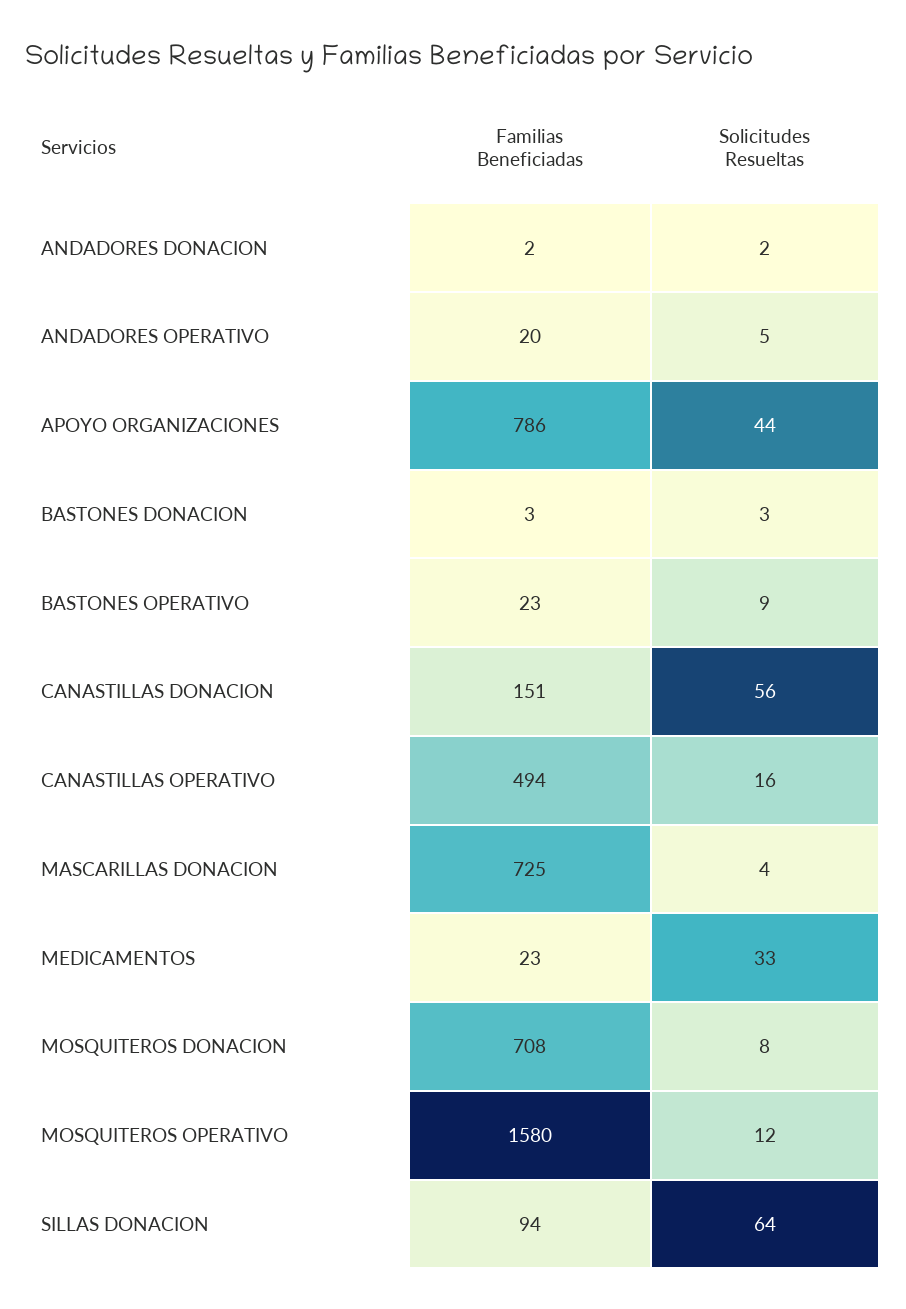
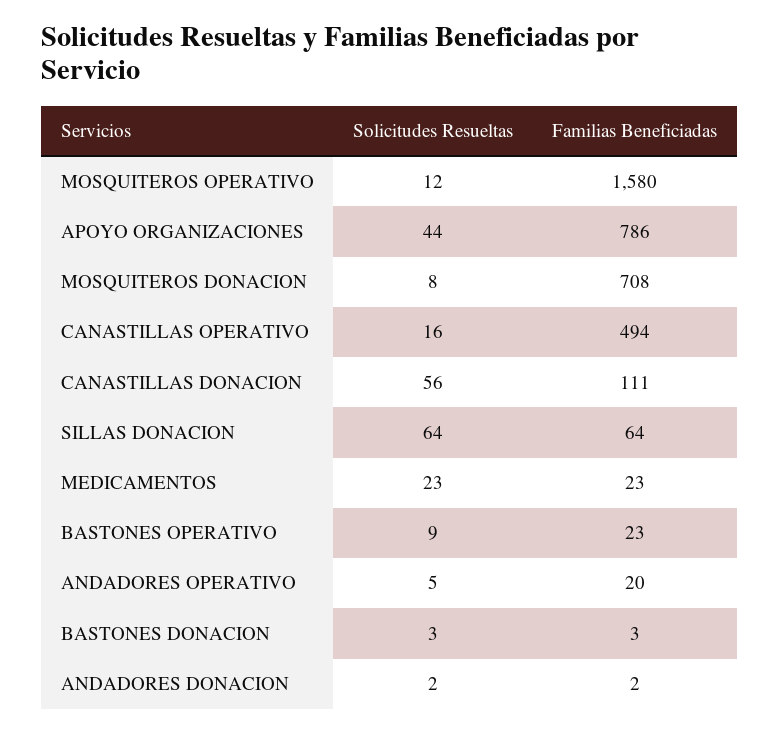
Familias Beneficiadas, CANASTILLAS DONACION: 151 -> 111
Familias Beneficiadas, MASCARILLAS DONACION: 725 -> none
Solicitudes Resueltas, MASCARILLAS DONACION: 4 -> none
Solicitudes Resueltas, MEDICAMENTOS: 33 -> 23
Familias Beneficiadas, SILLAS DONACION: 94 -> 64

